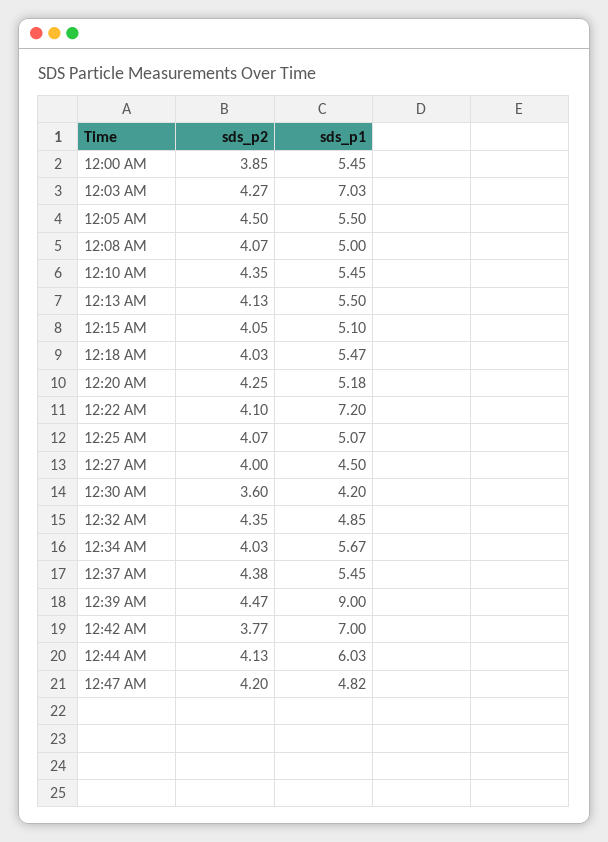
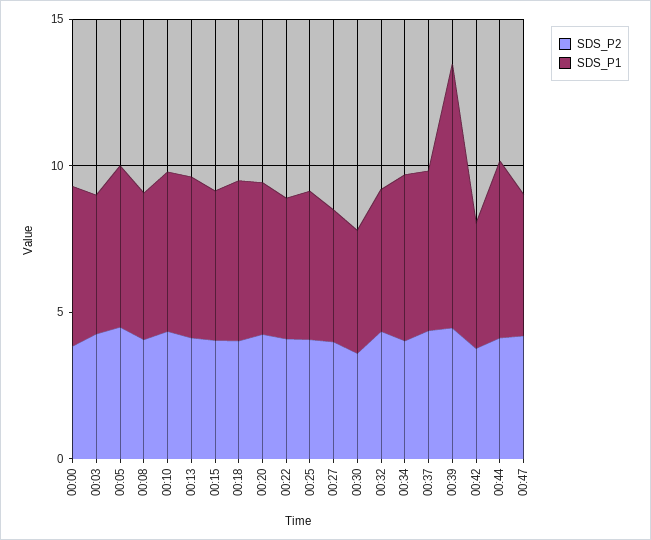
sds_p1, 12:03 AM: 7.03 -> 5
sds_p1, 12:22 AM: 7.2 -> 5
sds_p1, 12:42 AM: 7 -> 4

